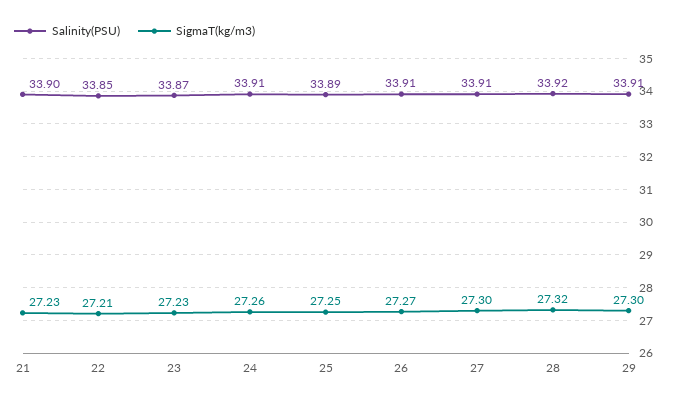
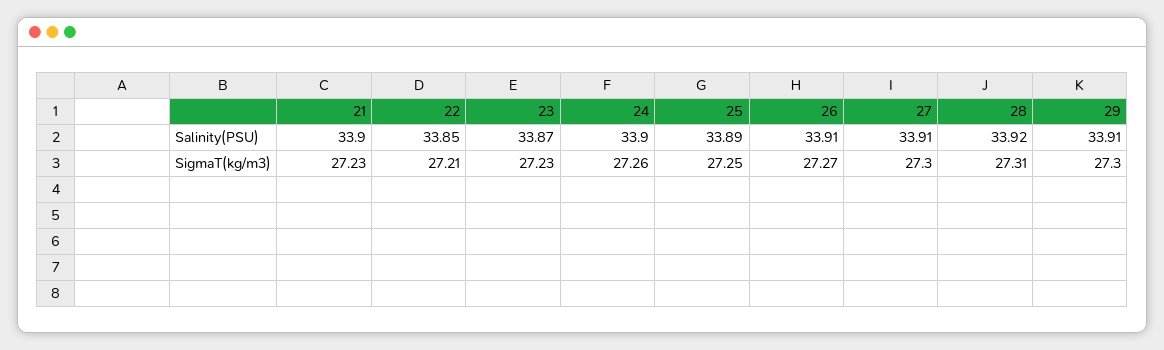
Salinity(PSU), 24: 33.91 -> 33.9
SigmaT(kg/m3), 28: 27.32 -> 27.31

